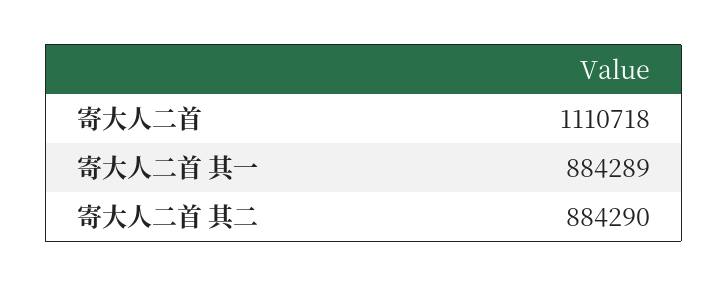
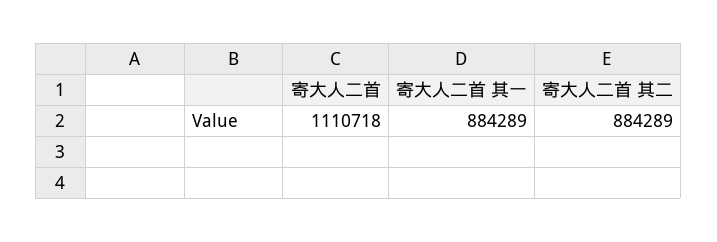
寄大人二首 其二: 884290 -> 884289

